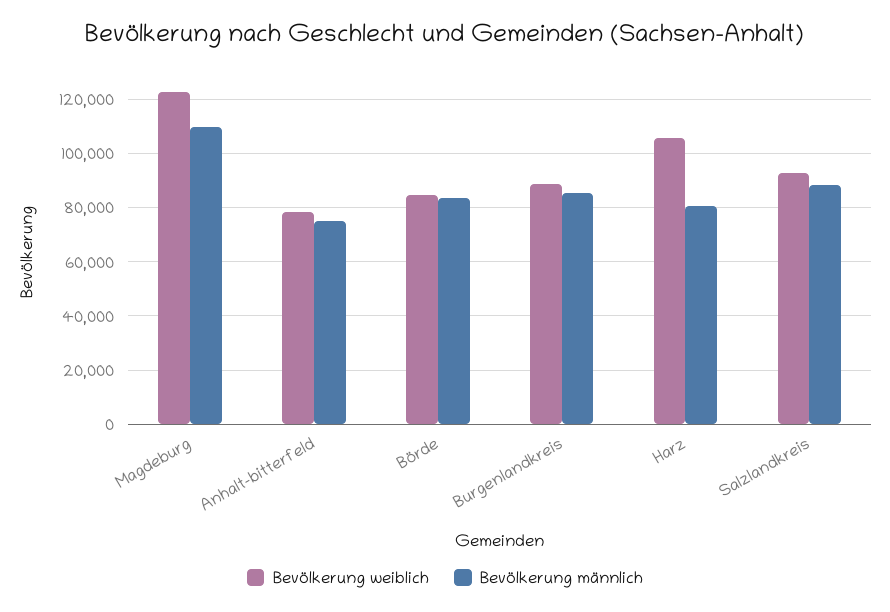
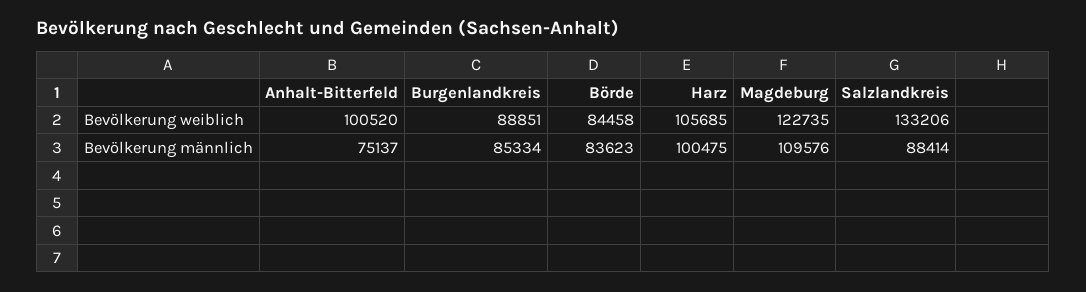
Bevölkerung weiblich, Anhalt-bitterfeld: 77500 -> 100520
Bevölkerung männlich, Harz: 80000 -> 100475
Bevölkerung weiblich, Salzlandkreis: 92500 -> 133206

